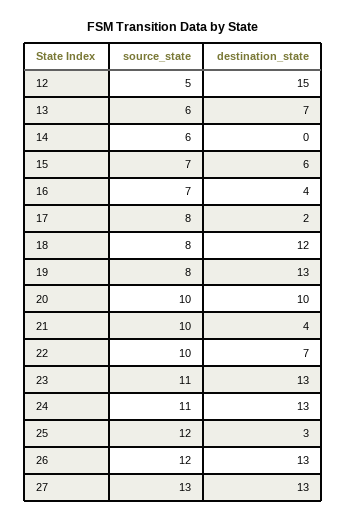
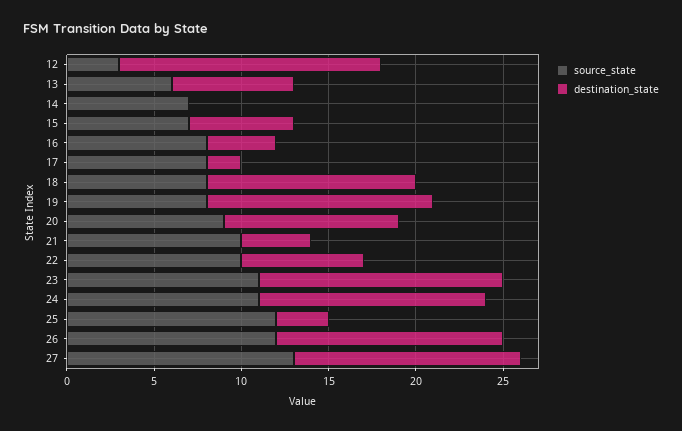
source_state, 12: 5 -> 3
source_state, 14: 6 -> 7
source_state, 16: 7 -> 8
source_state, 20: 10 -> 9
destination_state, 23: 13 -> 14

